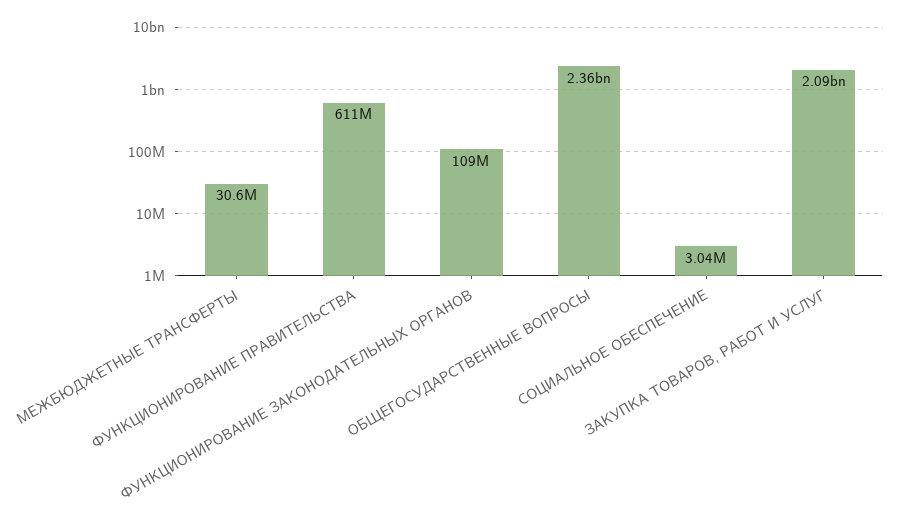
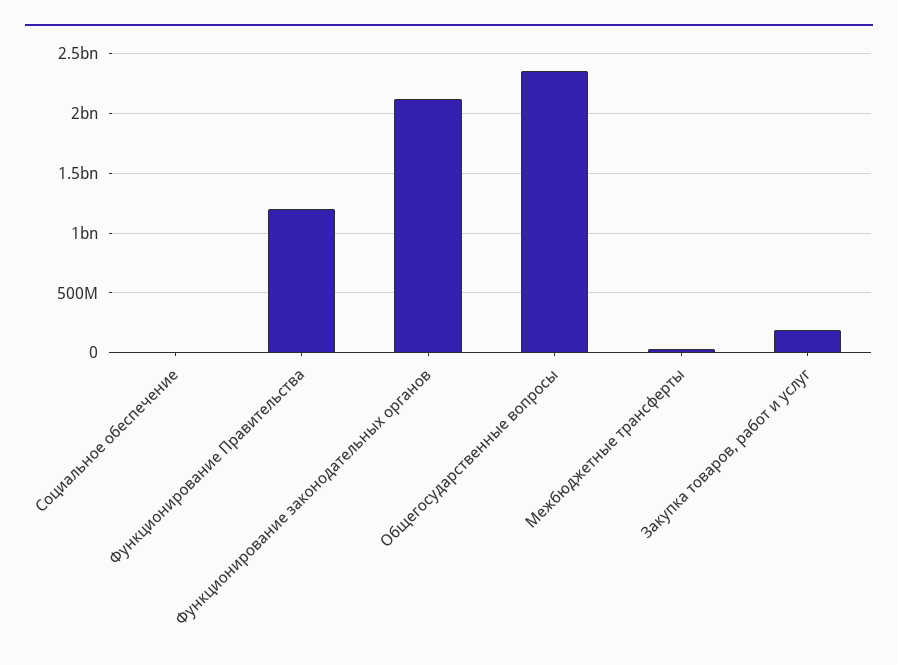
ФУНКЦИОНИРОВАНИЕ ПРАВИТЕЛЬСТВА: 611000000 -> 1200000000
ФУНКЦИОНИРОВАНИЕ ЗАКОНОДАТЕЛЬНЫХ ОРГАНОВ: 109000000 -> 2100000000
ЗАКУПКА ТОВАРОВ, РАБОТ И УСЛУГ: 2090000000 -> 200000000

